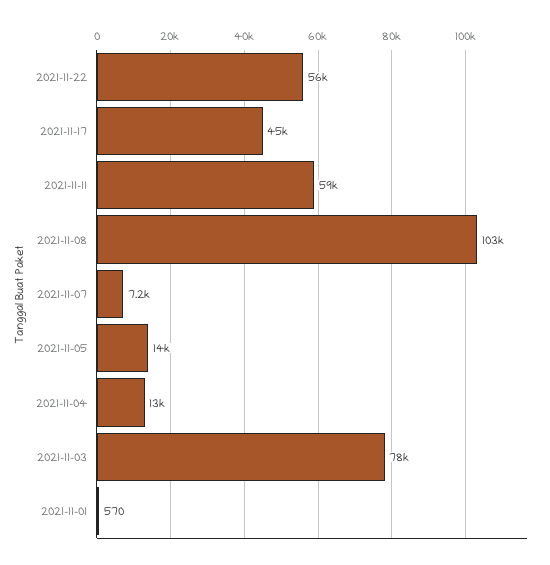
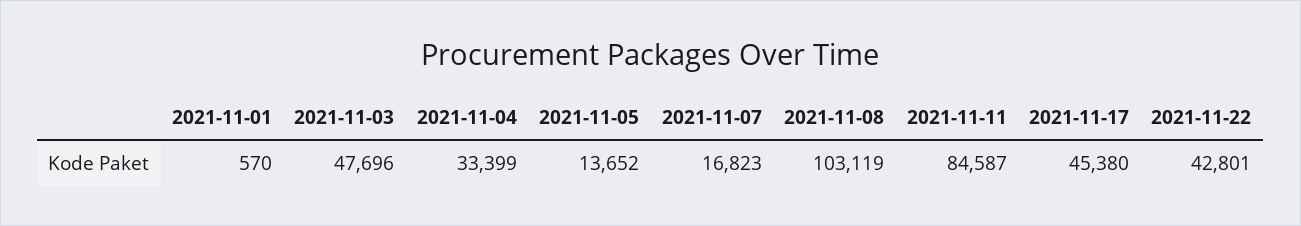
2021-11-22: 56000 -> 42801
2021-11-11: 59000 -> 84587
2021-11-07: 7200 -> 16823
2021-11-04: 13000 -> 33399
2021-11-03: 78000 -> 47696

